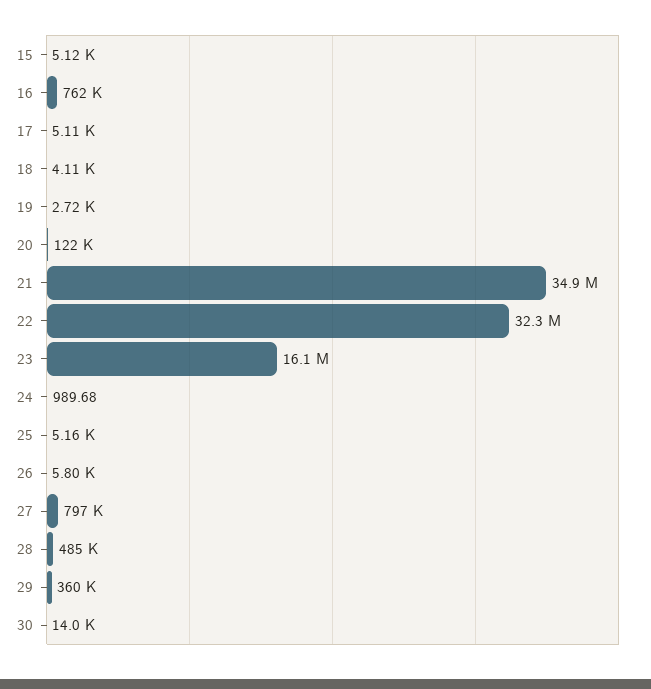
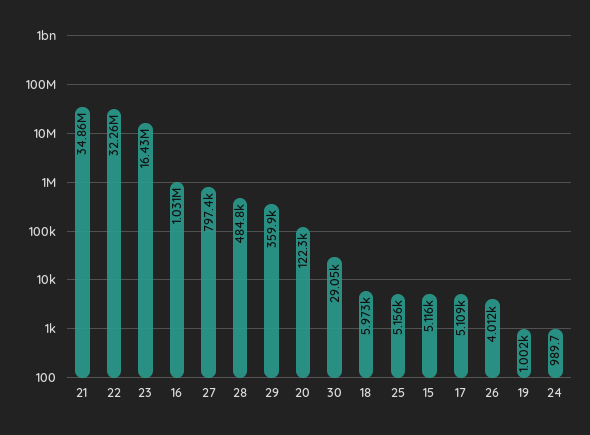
16: 762000 -> 1031000
18: 4110 -> 5973
19: 2720 -> 1002
23: 16100000 -> 16430000
26: 5800 -> 4012
30: 14000 -> 29050

